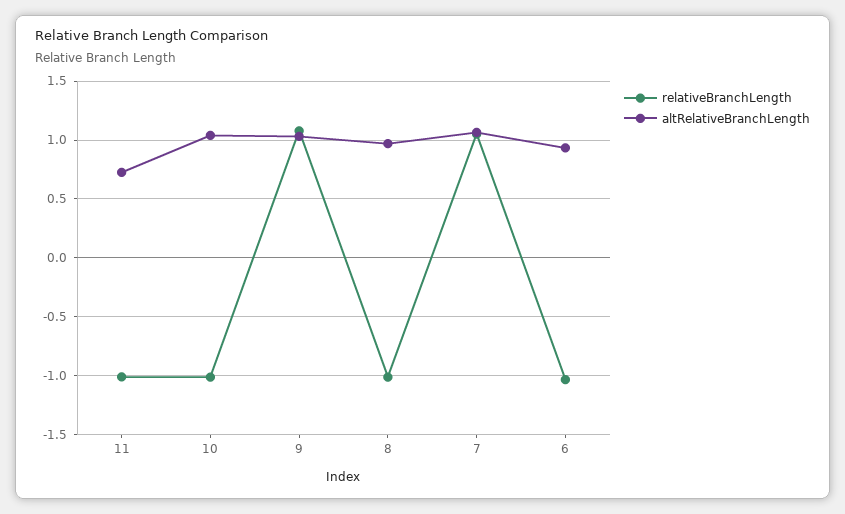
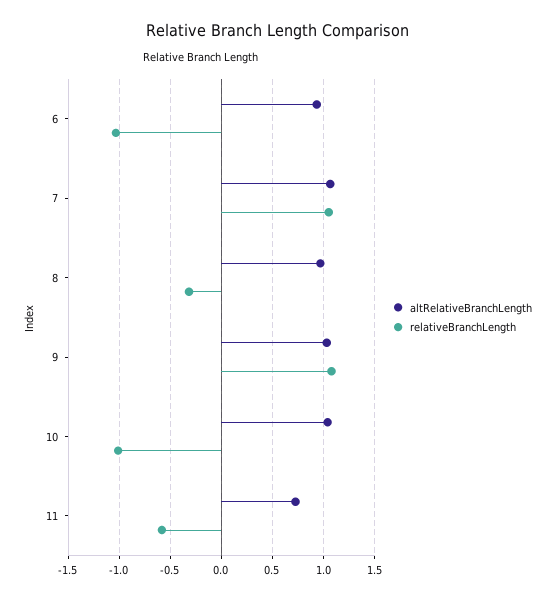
relativeBranchLength, 11: -1 -> -0.6
relativeBranchLength, 8: -1 -> -0.3

